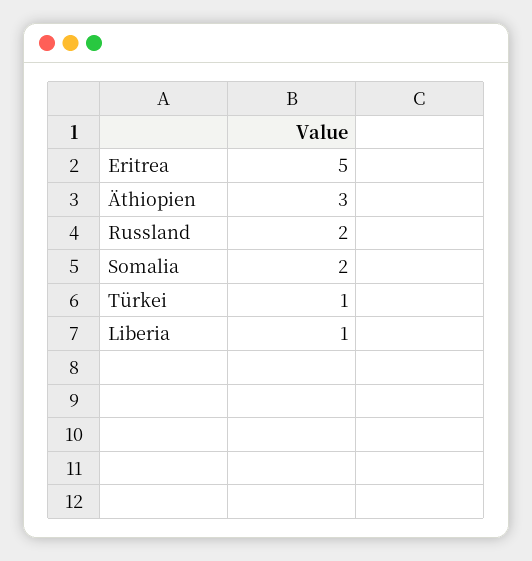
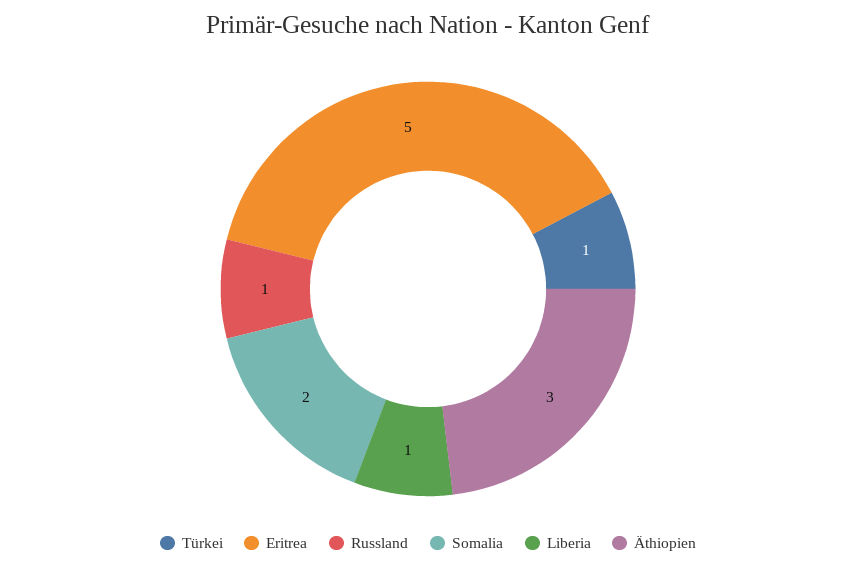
Russland: 2 -> 1

